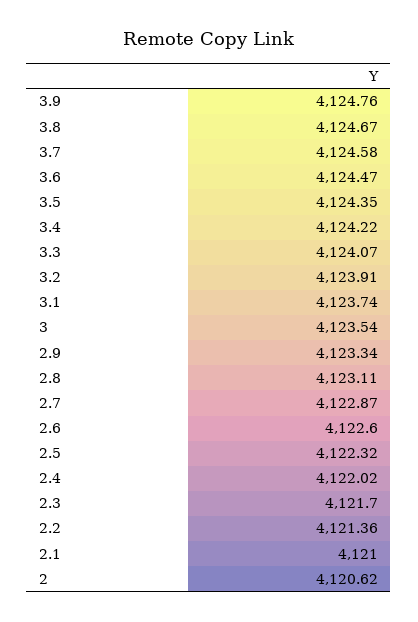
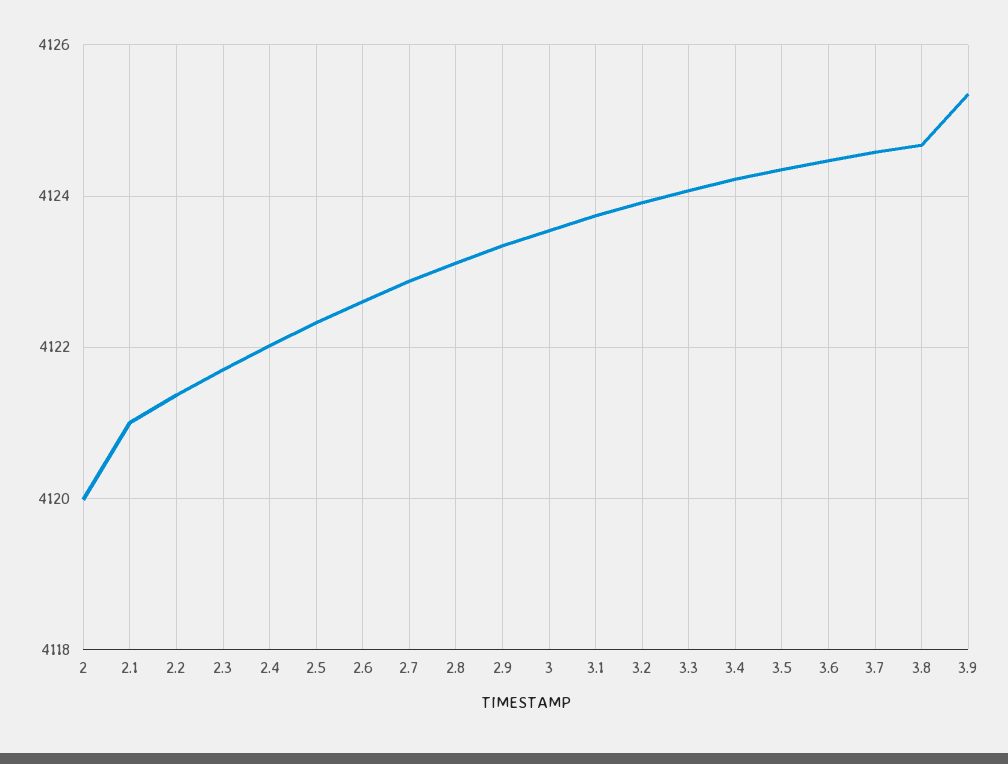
3.9: 4124.76 -> 4125.4
2: 4120.62 -> 4120

